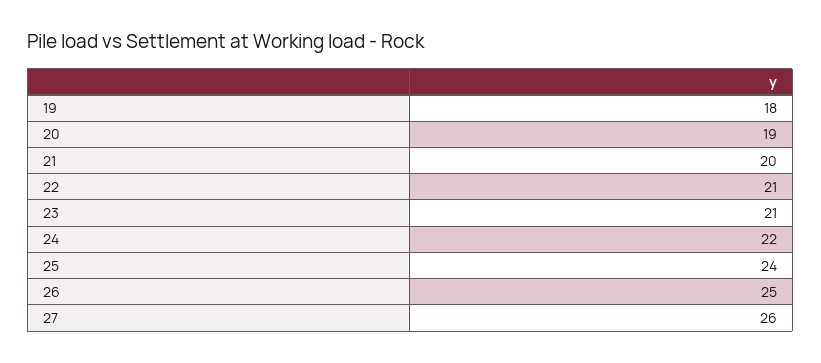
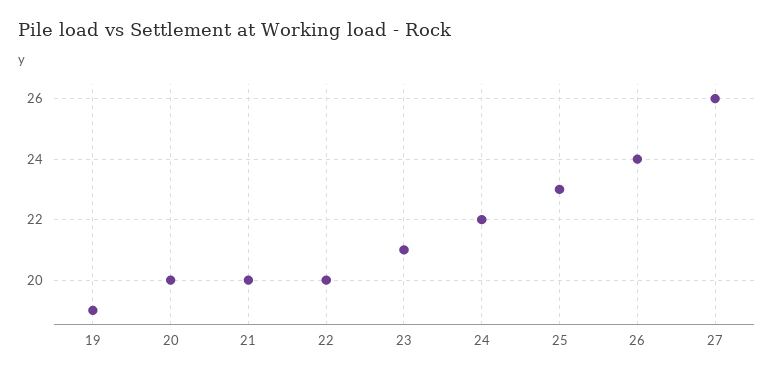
19: 18 -> 19
20: 19 -> 20
22: 21 -> 20
25: 24 -> 23
26: 25 -> 24

